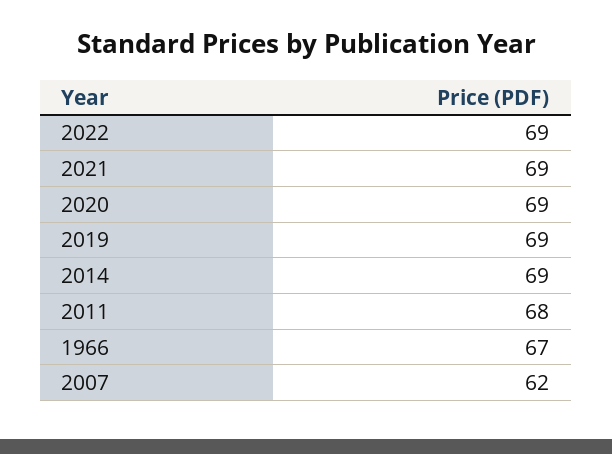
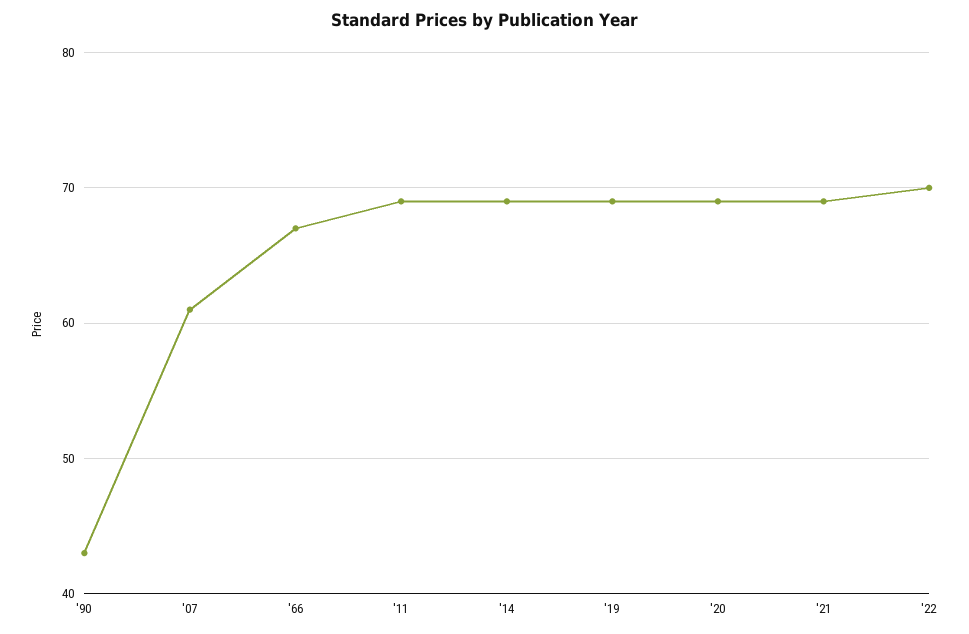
2022: 69 -> 70
2011: 68 -> 69
2007: 62 -> 61
'90: none -> 43

